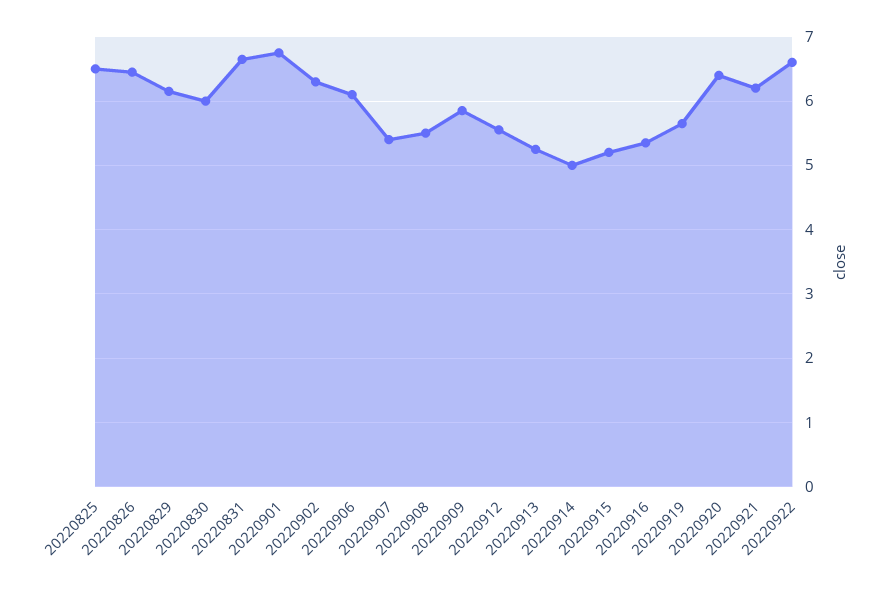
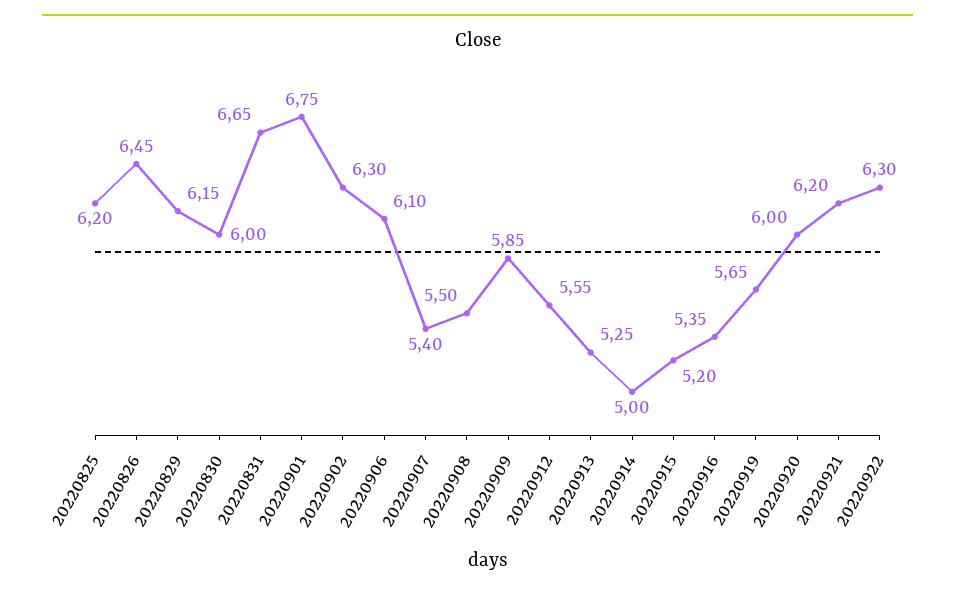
20220825: 6.5 -> 6.2
20220920: 6.4 -> 6
20220922: 6.6 -> 6.3

